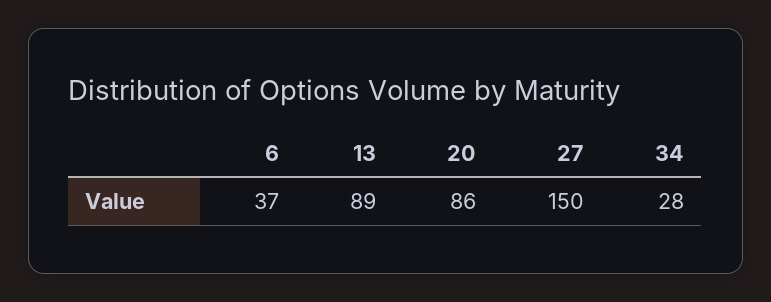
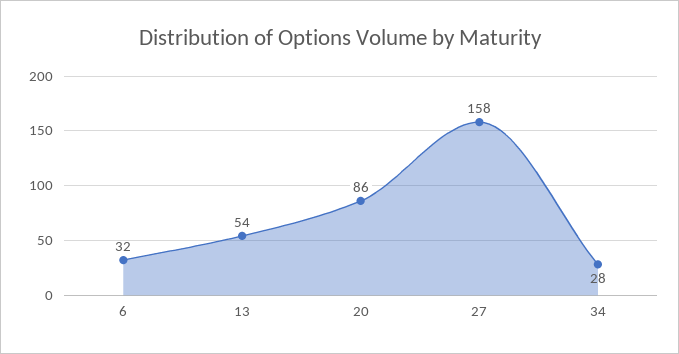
6: 37 -> 32
13: 89 -> 54
27: 150 -> 158

